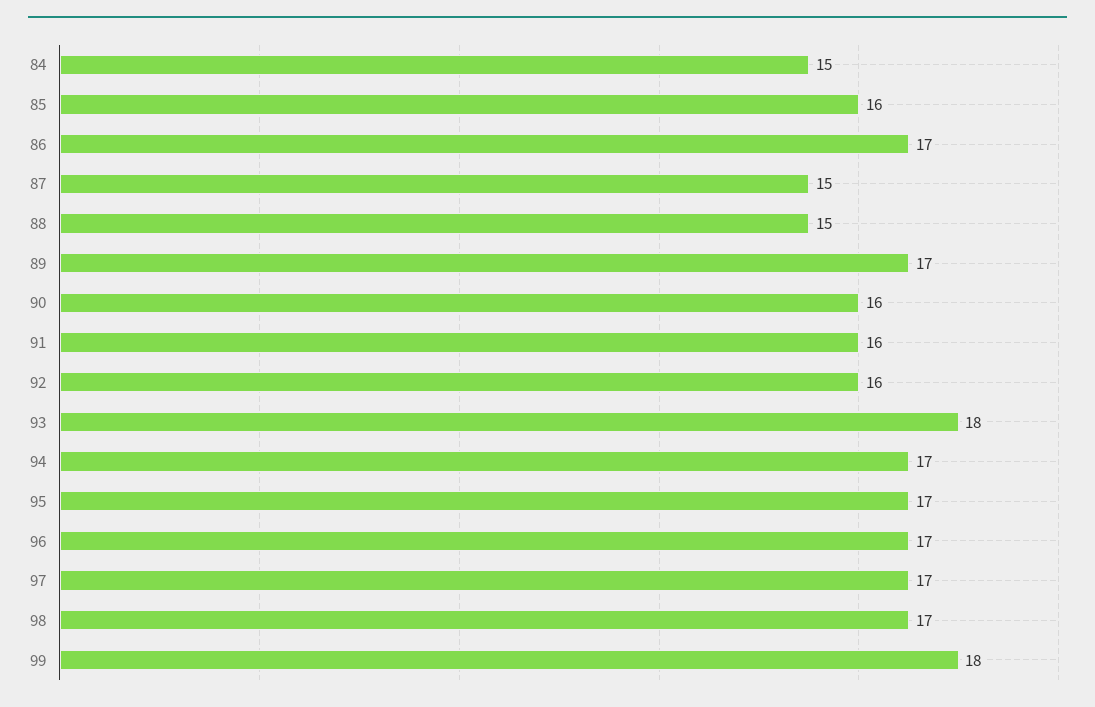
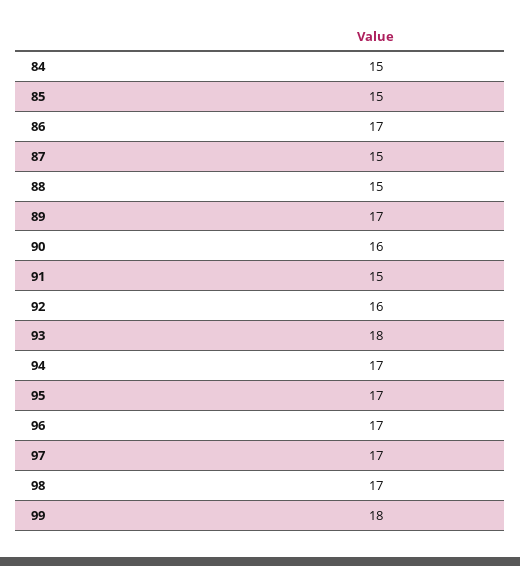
85: 16 -> 15
91: 16 -> 15

